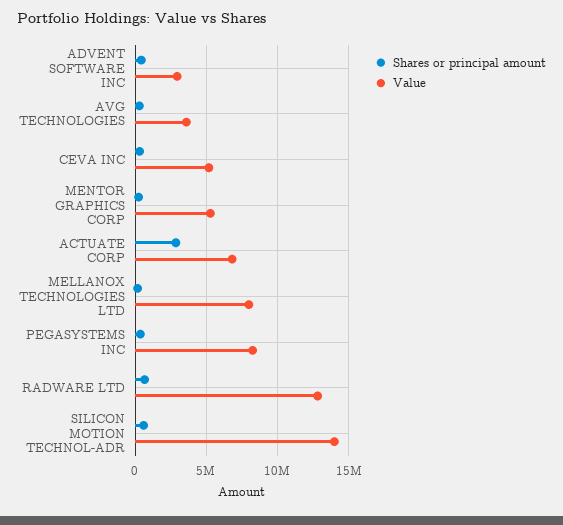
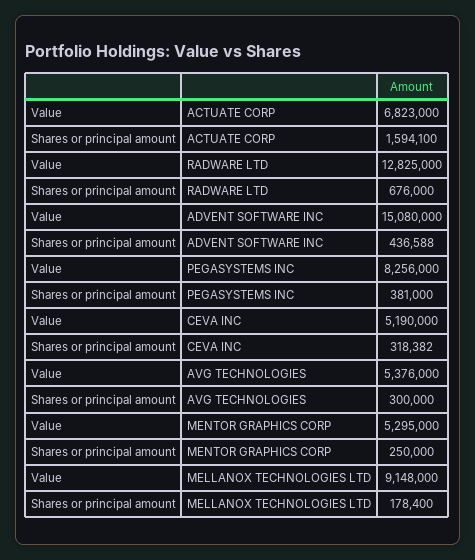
Value, ADVENT SOFTWARE INC: 3000000 -> 15080000
Value, AVG TECHNOLOGIES: 3500000 -> 5376000
Shares or principal amount, ACTUATE CORP: 3000000 -> 1594100
Value, MELLANOX TECHNOLOGIES LTD: 8000000 -> 9148000
Shares or principal amount, SILICON MOTION TECHNOL-ADR: 500000 -> none
Value, SILICON MOTION TECHNOL-ADR: 14000000 -> none

